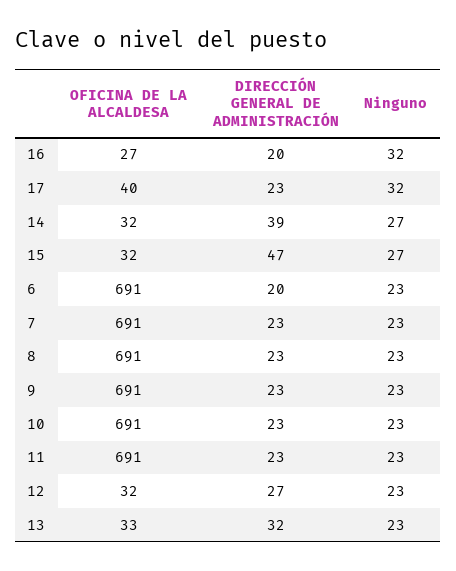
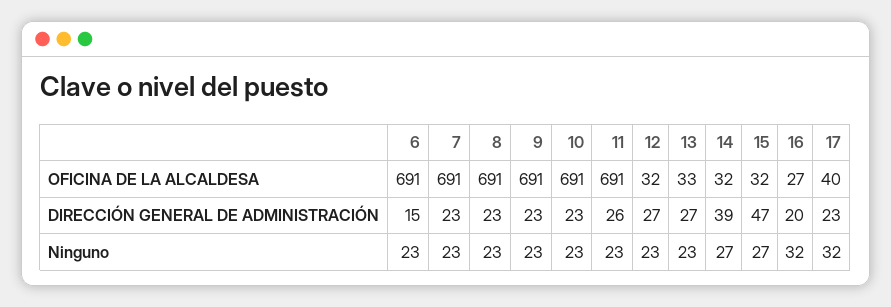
DIRECCIÓN GENERAL DE ADMINISTRACIÓN, 6: 20 -> 15
DIRECCIÓN GENERAL DE ADMINISTRACIÓN, 11: 23 -> 26
DIRECCIÓN GENERAL DE ADMINISTRACIÓN, 13: 32 -> 27

